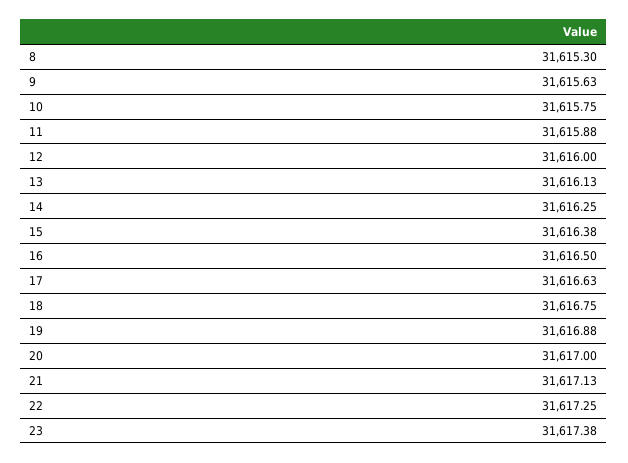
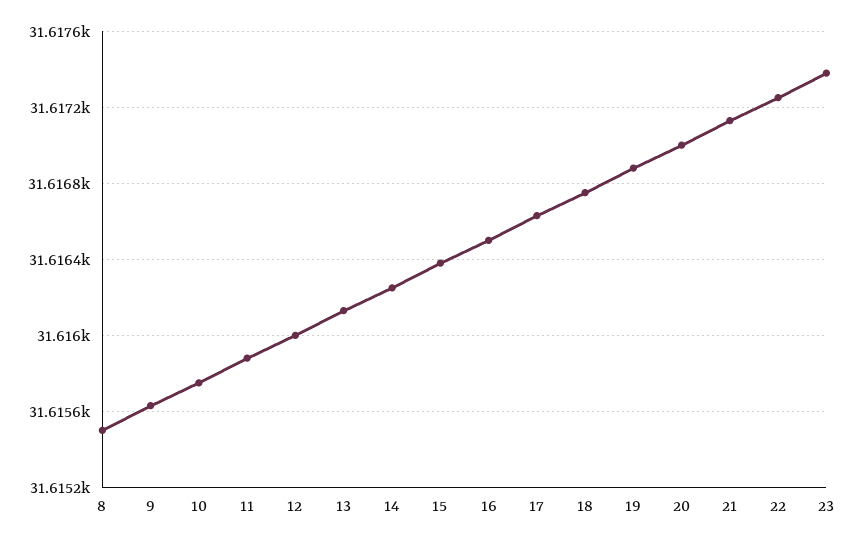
8: 31615.3 -> 31615.5

